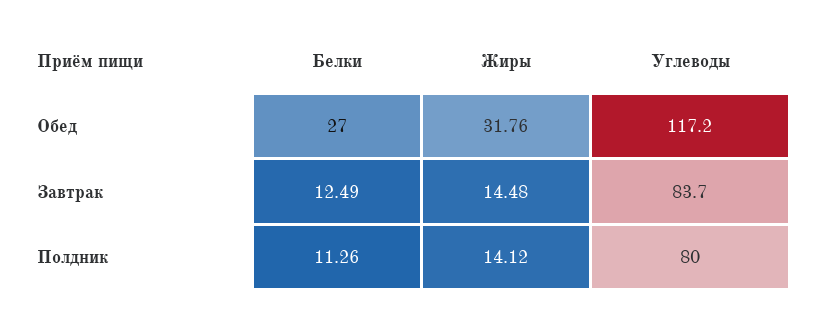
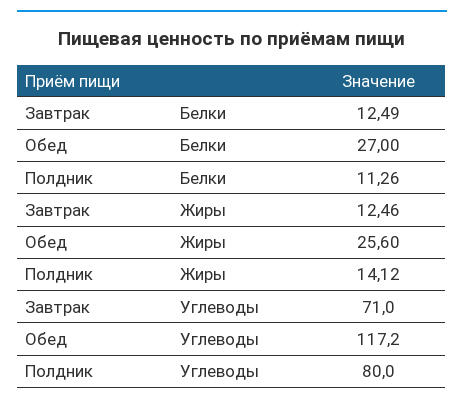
Жиры, Обед: 31.76 -> 25.6
Жиры, Завтрак: 14.48 -> 12.46
Углеводы, Завтрак: 83.7 -> 71

